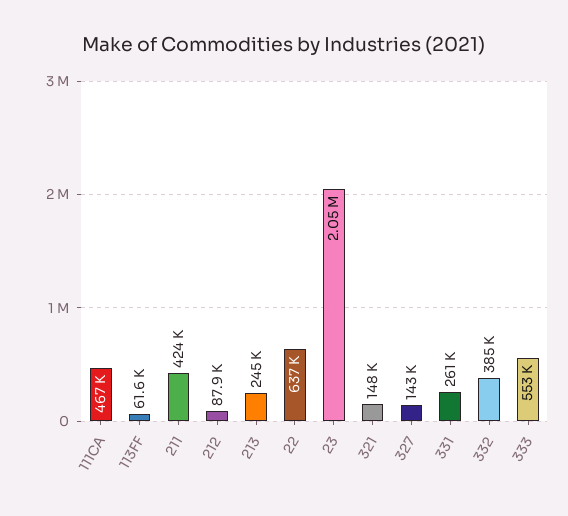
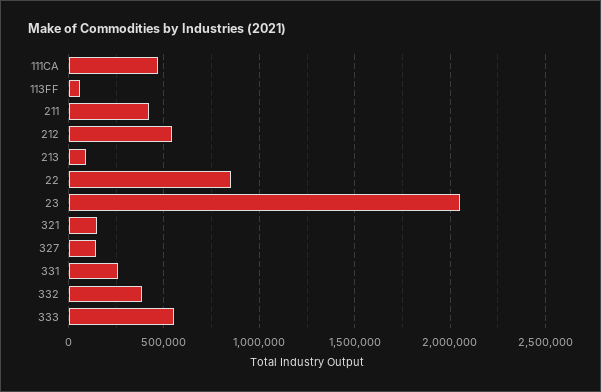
212: 87900 -> 550000
213: 245000 -> 100000
22: 637000 -> 850000

